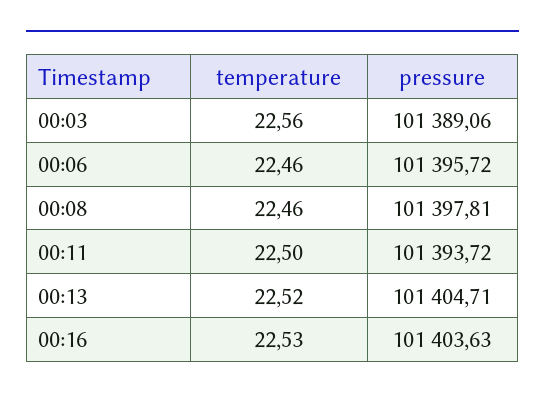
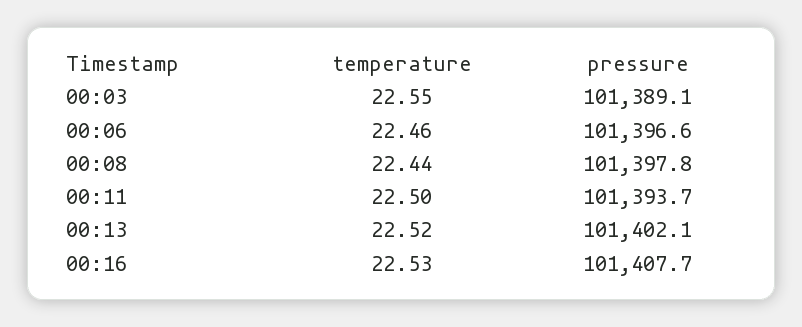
temperature, 00:03: 22.56 -> 22.55
pressure, 00:06: 101395.72 -> 101396.6
temperature, 00:08: 22.46 -> 22.44
pressure, 00:13: 101404.71 -> 101402.1
pressure, 00:16: 101403.63 -> 101407.7

